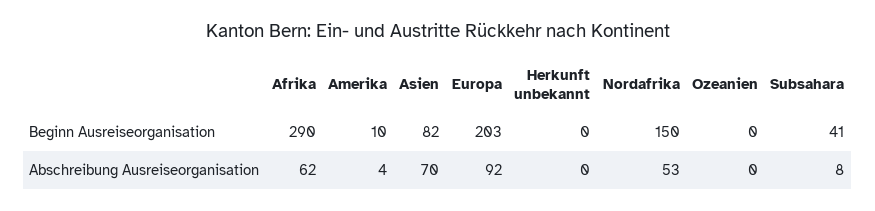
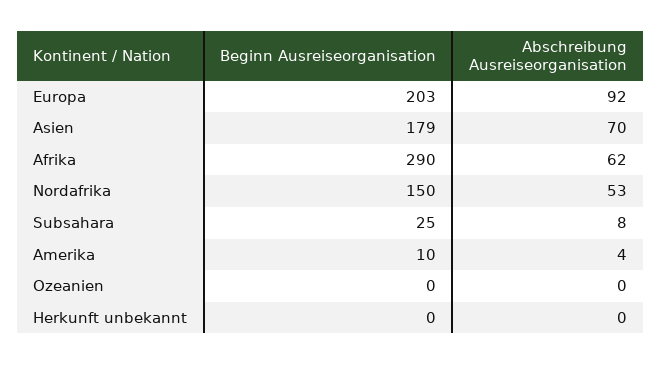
Asien, Beginn Ausreiseorganisation: 82 -> 179
Subsahara, Beginn Ausreiseorganisation: 41 -> 25

